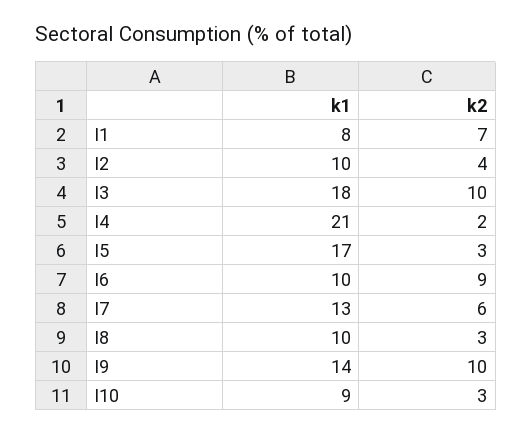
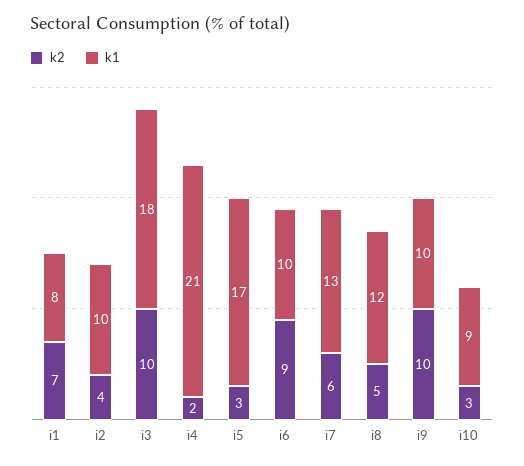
k1, I8: 10 -> 12
k2, I8: 3 -> 5
k1, I9: 14 -> 10

